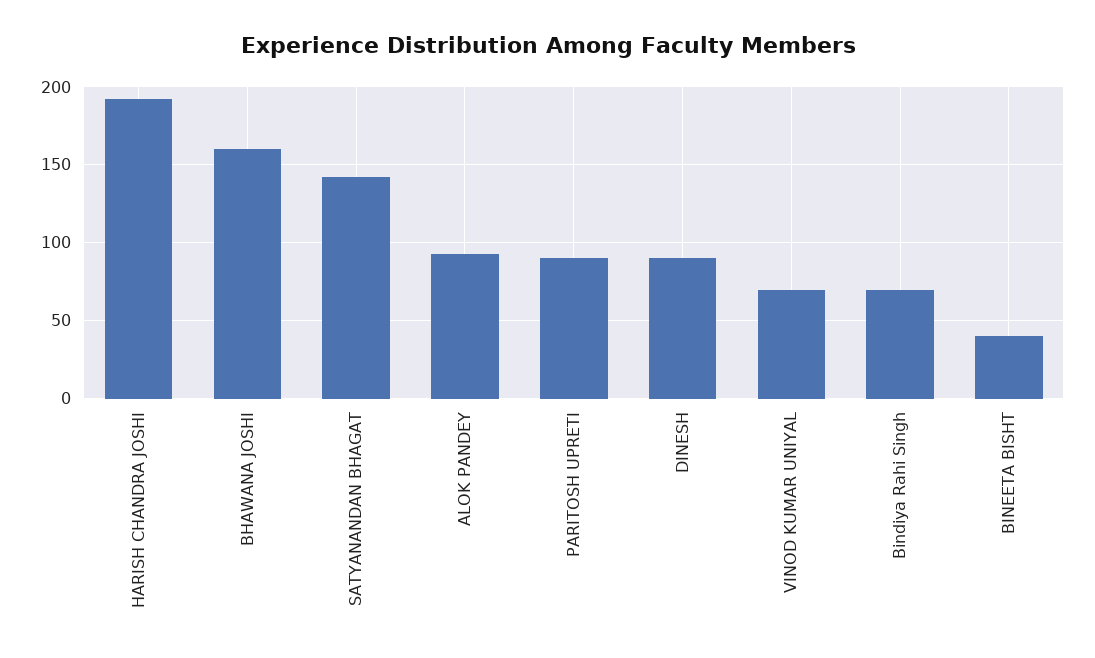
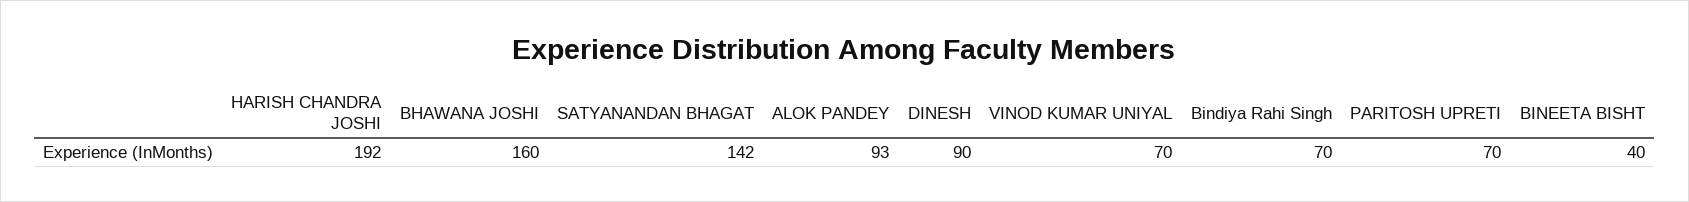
PARITOSH UPRETI: 90 -> 70

